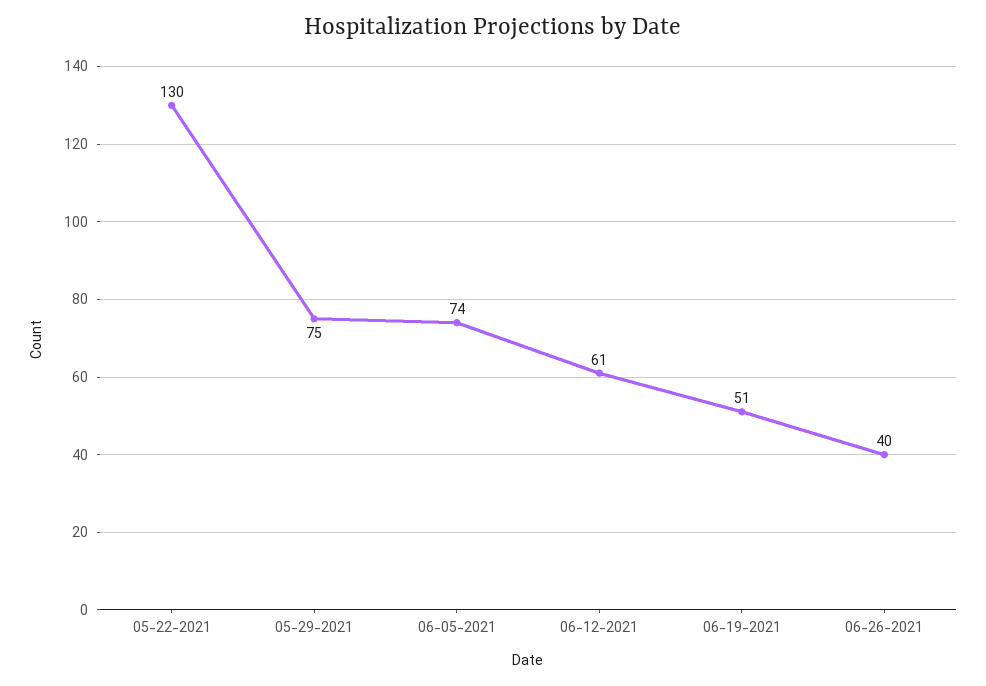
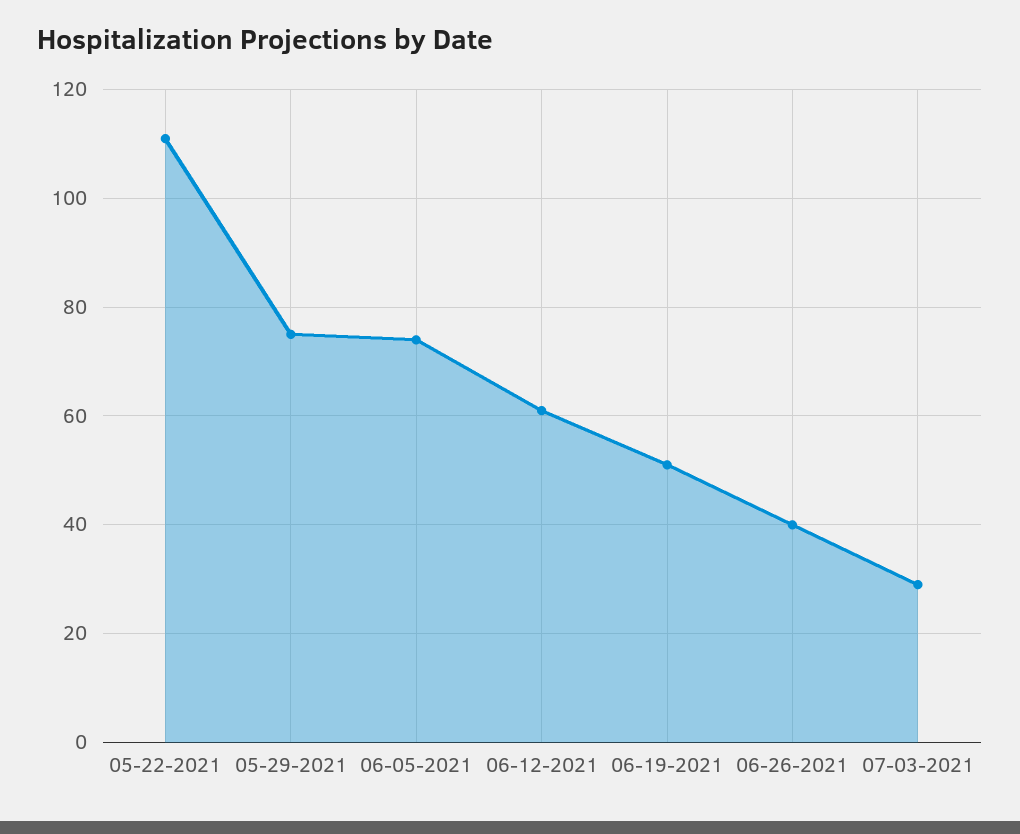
05-22-2021: 130 -> 110
07-03-2021: none -> 30

